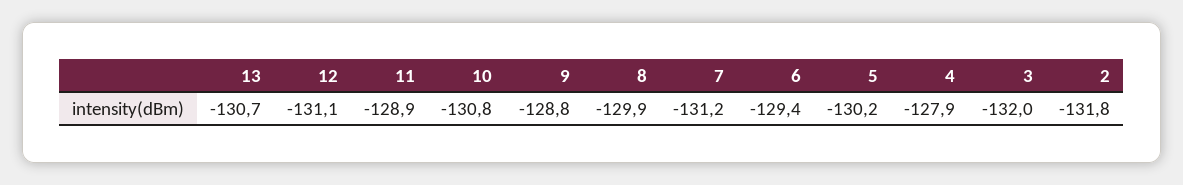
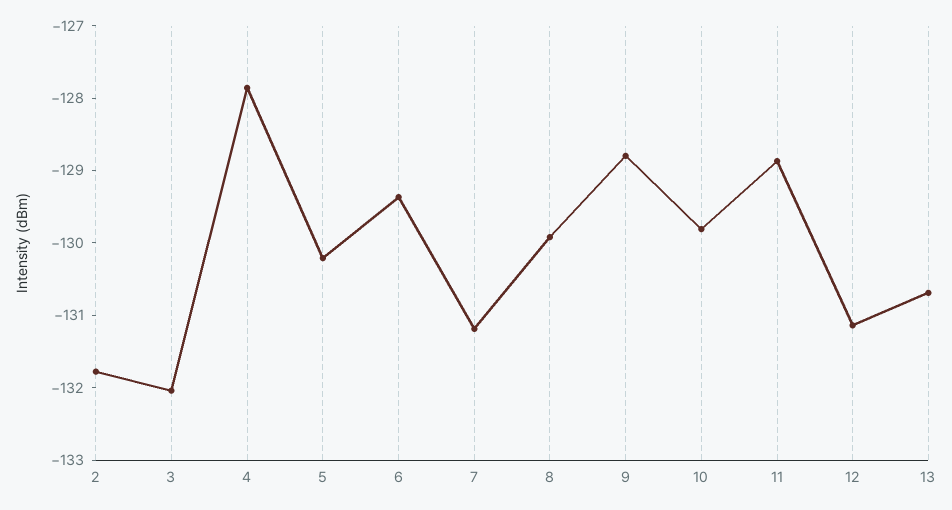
10: -130.8 -> -129.8

